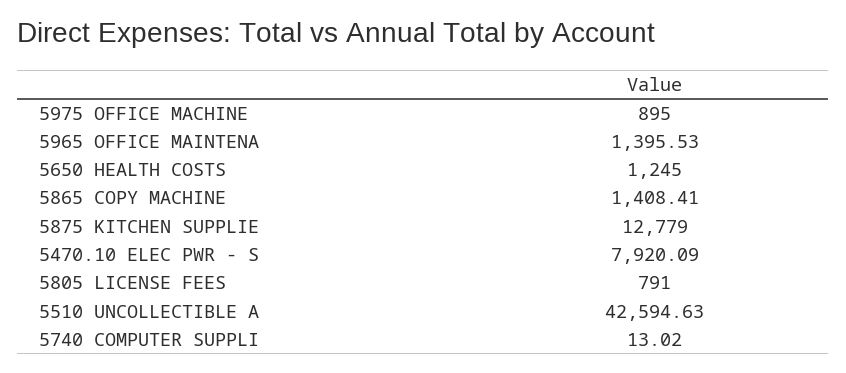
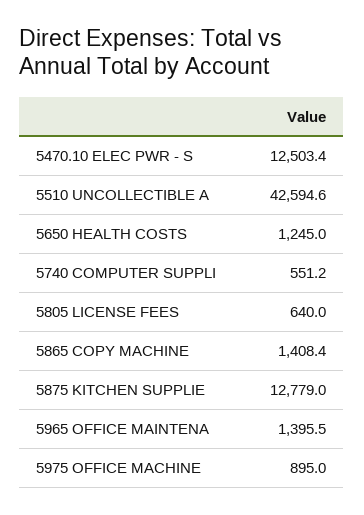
5470.10 ELEC PWR - S: 7920.09 -> 12503.4
5805 LICENSE FEES: 791 -> 640
5740 COMPUTER SUPPLI: 13.02 -> 551.2

